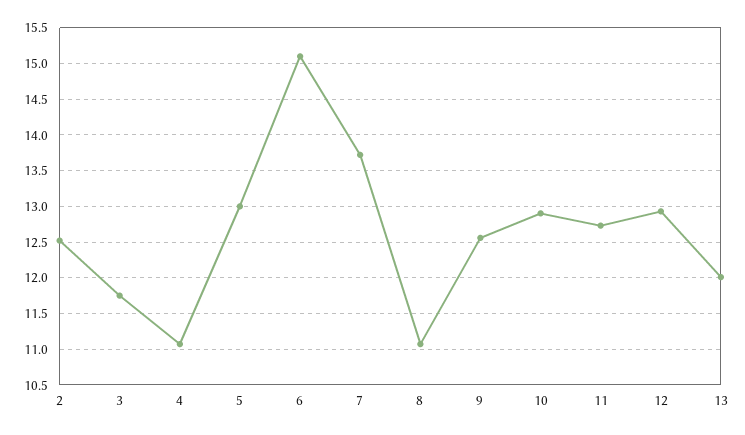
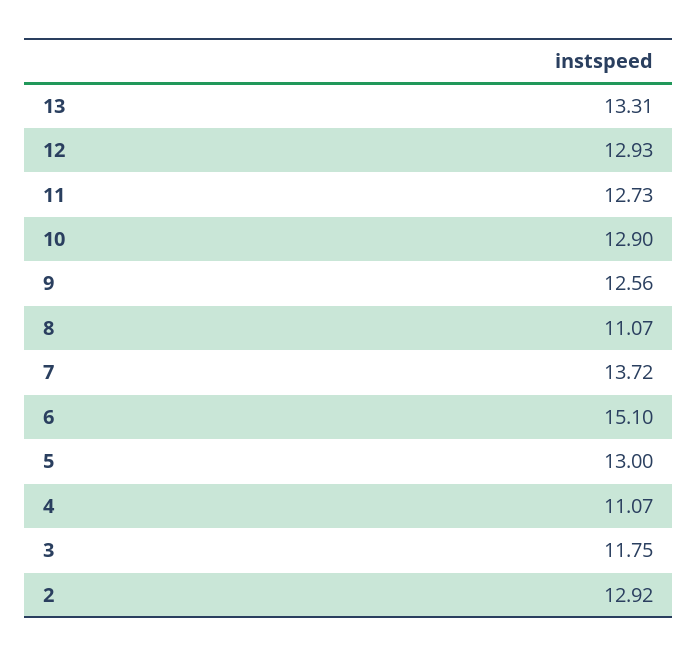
2: 12.5 -> 12.92
13: 12 -> 13.31

